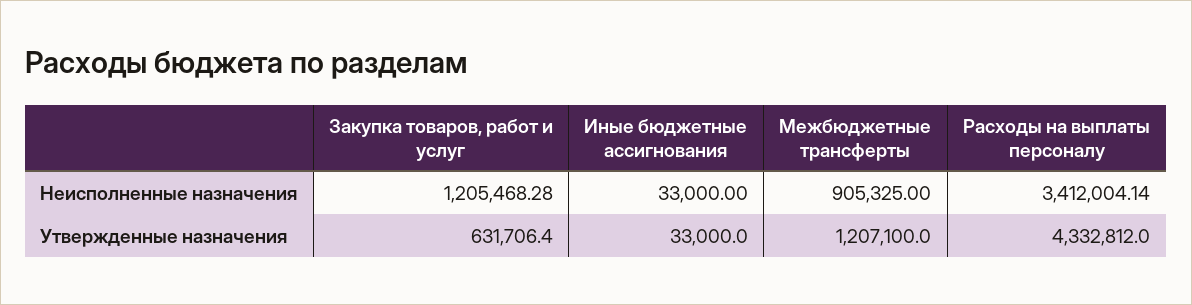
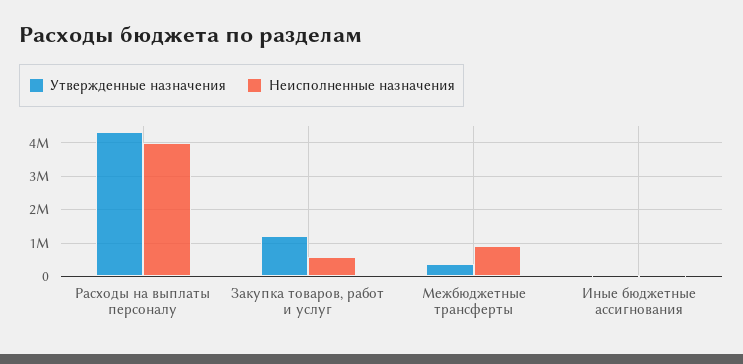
Неисполненные назначения, Закупка товаров, работ и услуг: 1205468.28 -> 600000
Неисполненные назначения, Расходы на выплаты персоналу: 3412004.14 -> 4000000
Утвержденные назначения, Закупка товаров, работ и услуг: 631706.4 -> 1200000
Утвержденные назначения, Межбюджетные трансферты: 1207100 -> 400000

